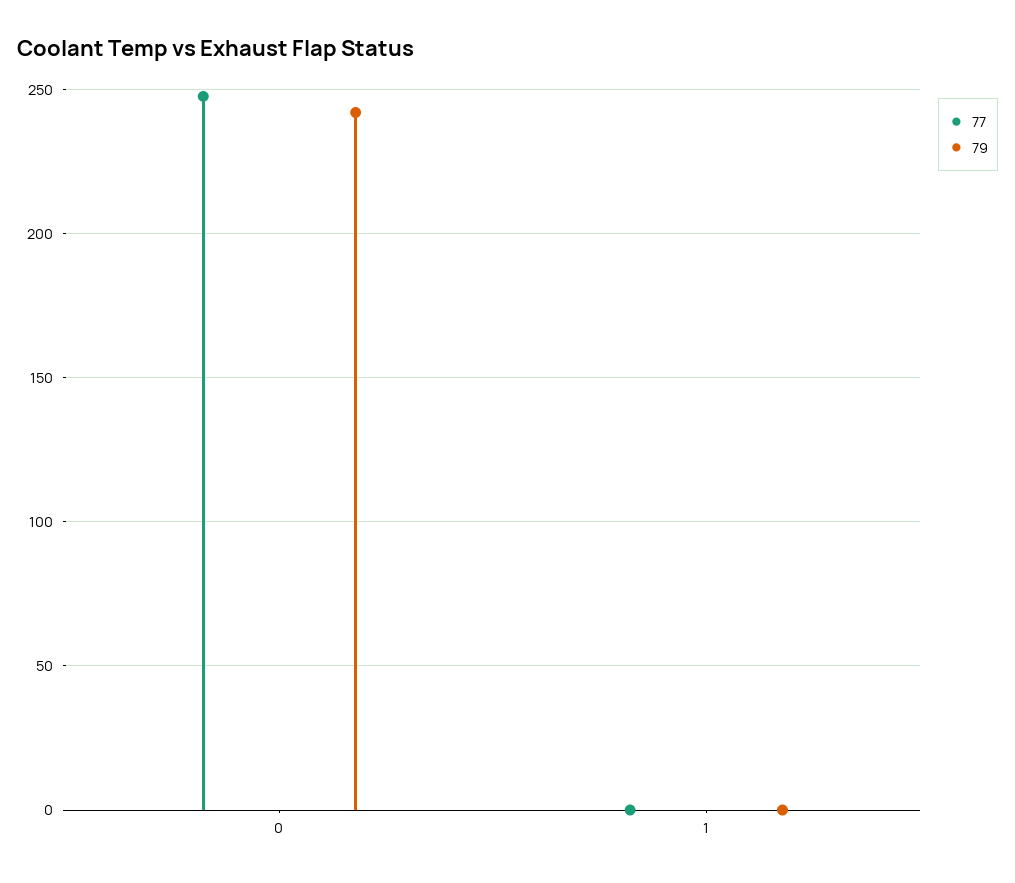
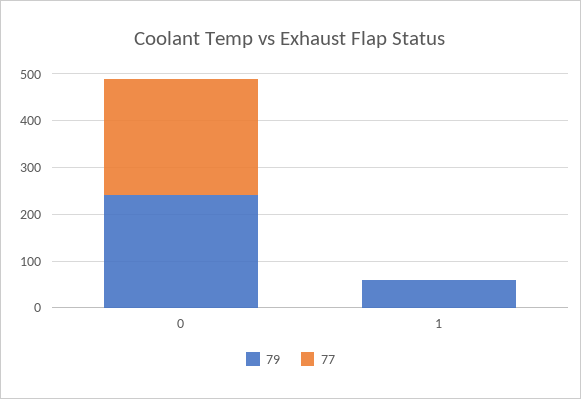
79, 1: 0 -> 60

